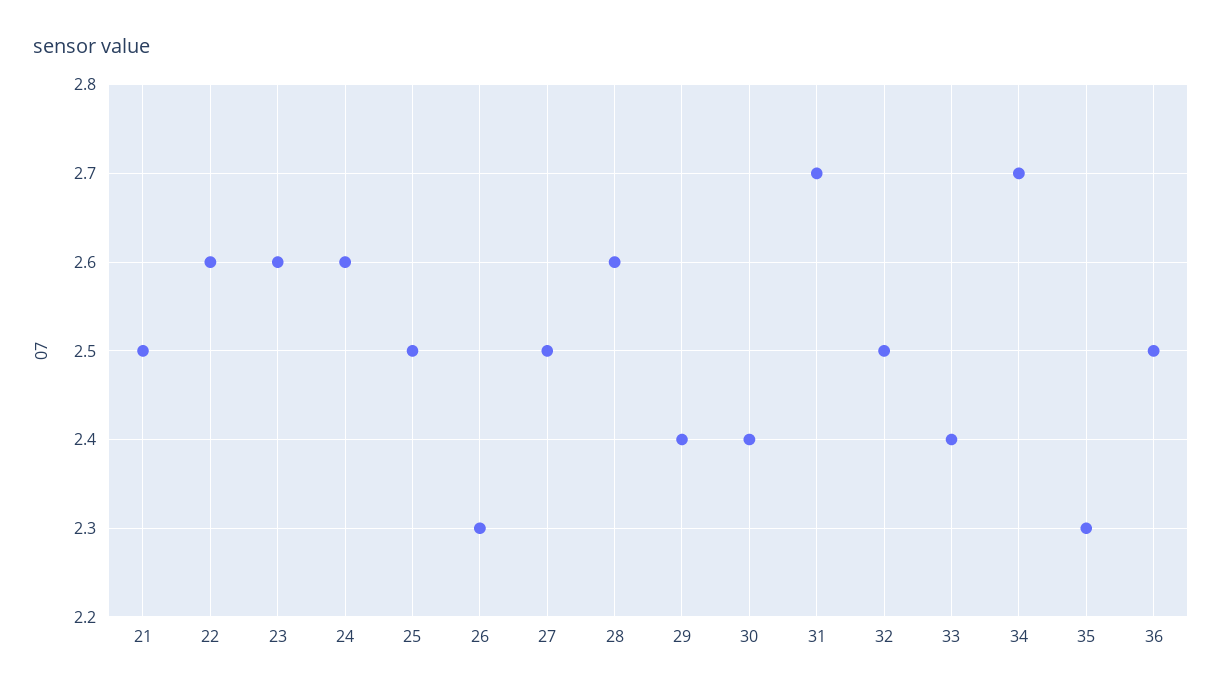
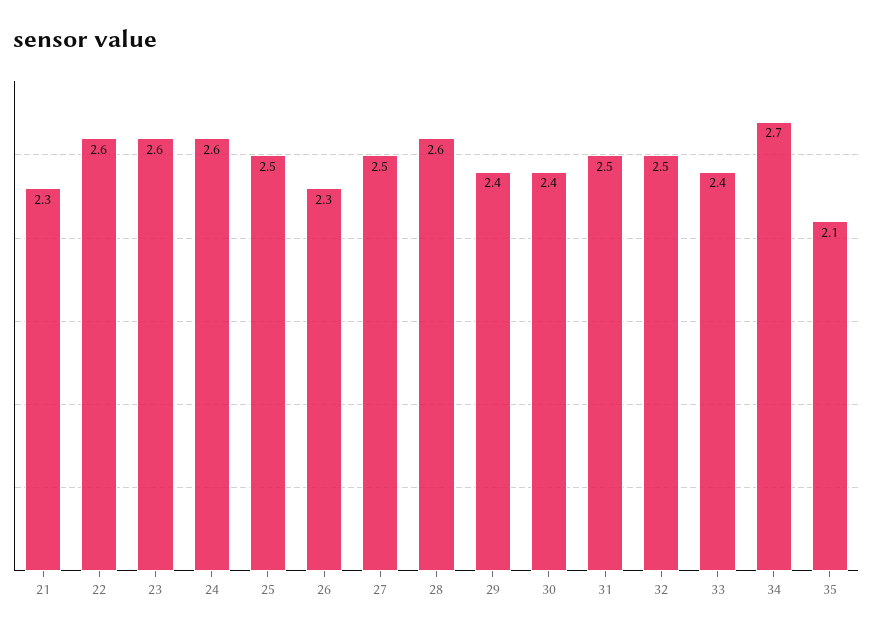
21: 2.5 -> 2.3
31: 2.7 -> 2.5
35: 2.3 -> 2.1
36: 2.5 -> none

